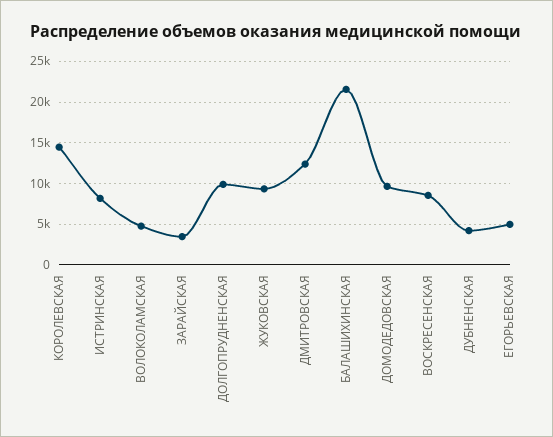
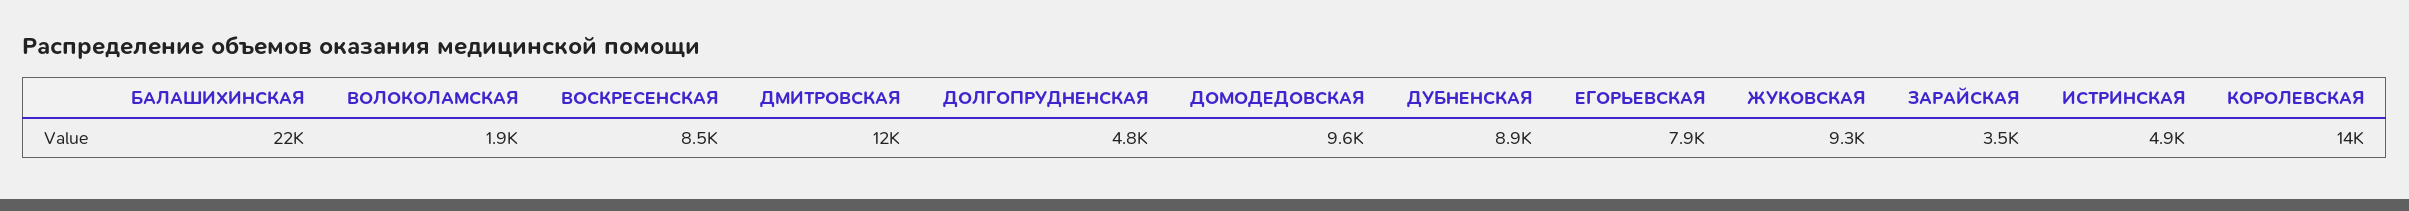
ИСТРИНСКАЯ: 8000 -> 4900
ВОЛОКОЛАМСКАЯ: 5000 -> 1900
ДОЛГОПРУДНЕНСКАЯ: 10000 -> 4800
ДУБНЕНСКАЯ: 4000 -> 8900
ЕГОРЬЕВСКАЯ: 5000 -> 7900

